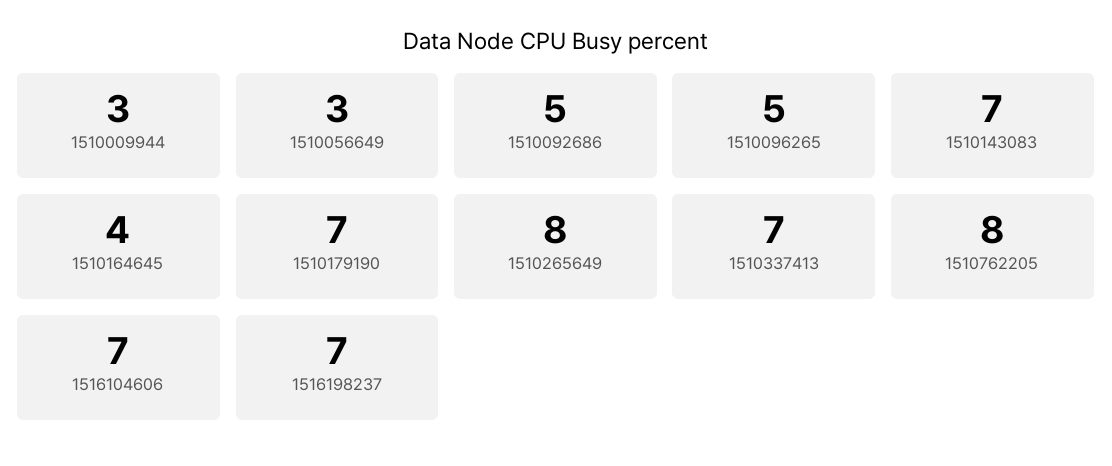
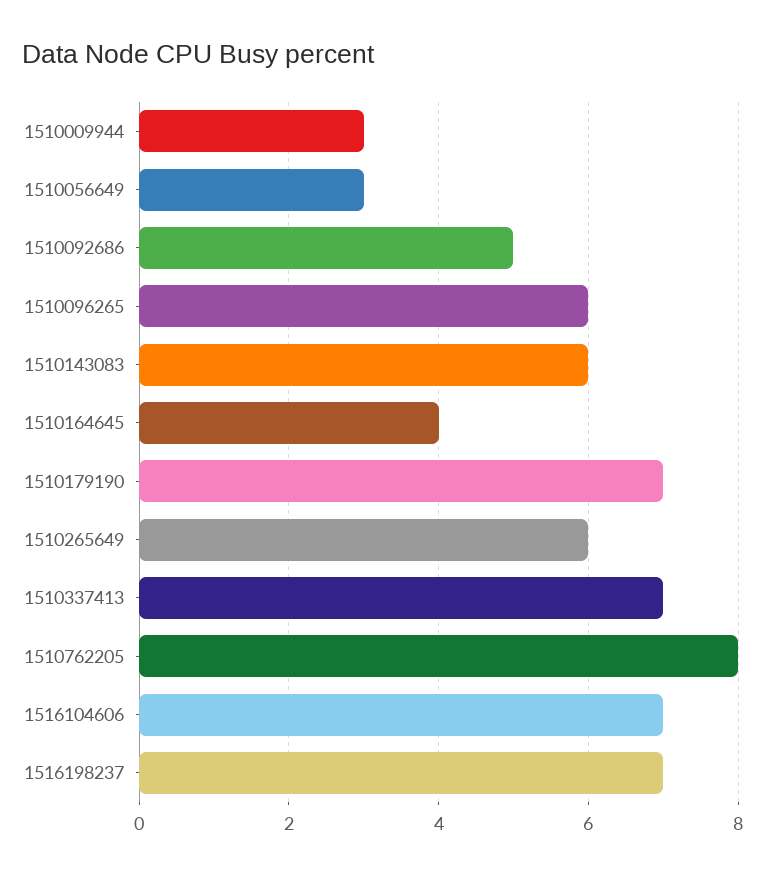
1510096265: 5 -> 6
1510143083: 7 -> 6
1510265649: 8 -> 6

